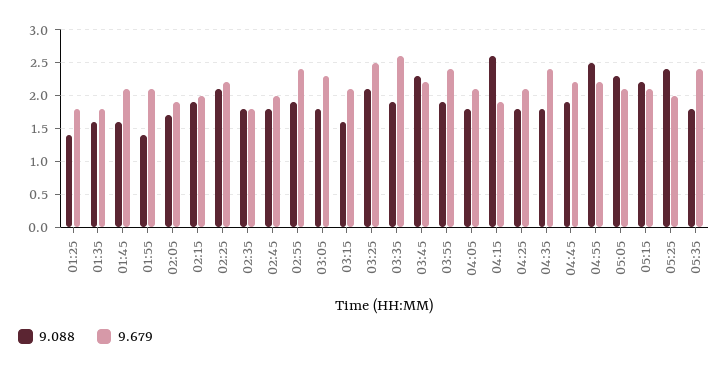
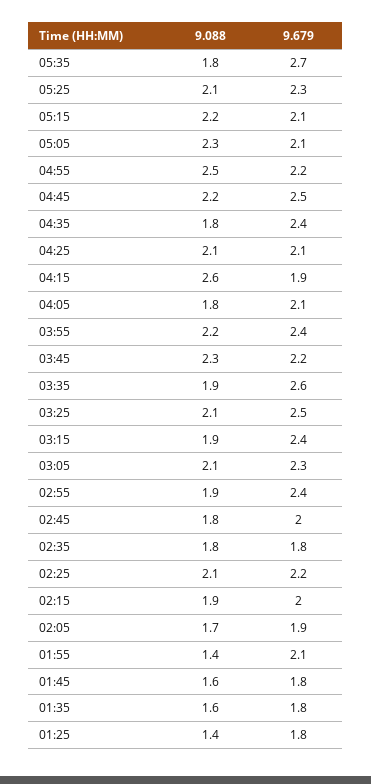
9.679, 01:45: 2.1 -> 1.8
9.088, 03:05: 1.8 -> 2.1
9.088, 03:15: 1.6 -> 1.9
9.679, 03:15: 2.1 -> 2.4
9.088, 03:55: 1.9 -> 2.2
9.088, 04:25: 1.8 -> 2.1
9.088, 04:45: 1.9 -> 2.2
9.679, 04:45: 2.2 -> 2.5
9.088, 05:25: 2.4 -> 2.1
9.679, 05:25: 2 -> 2.3
9.679, 05:35: 2.4 -> 2.7

